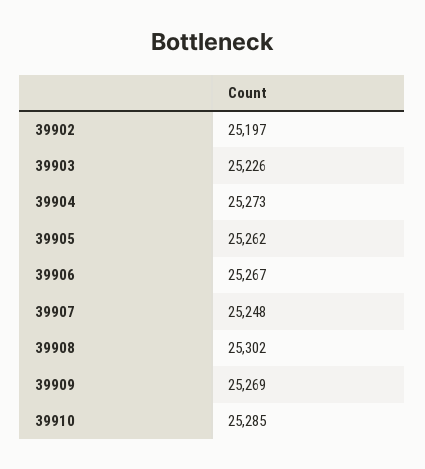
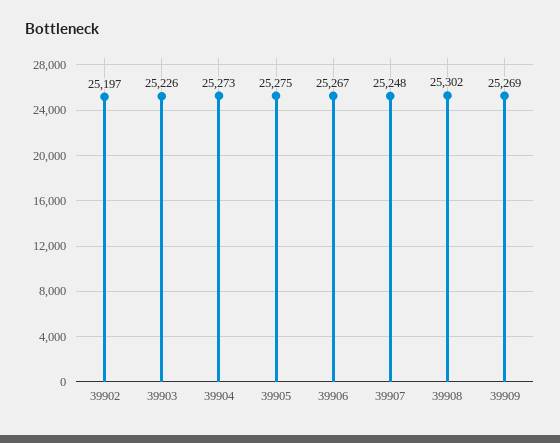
39905: 25262 -> 25275
39910: 25285 -> none

